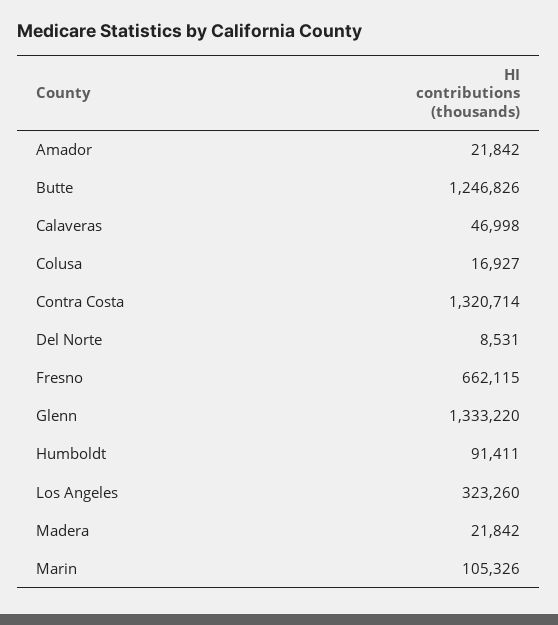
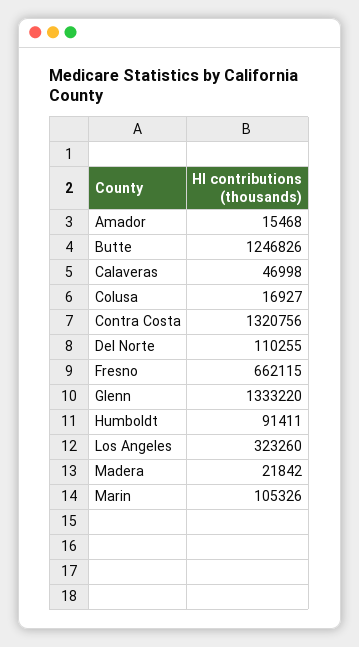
Amador: 21842 -> 15468
Contra Costa: 1320714 -> 1320756
Del Norte: 8531 -> 110255

